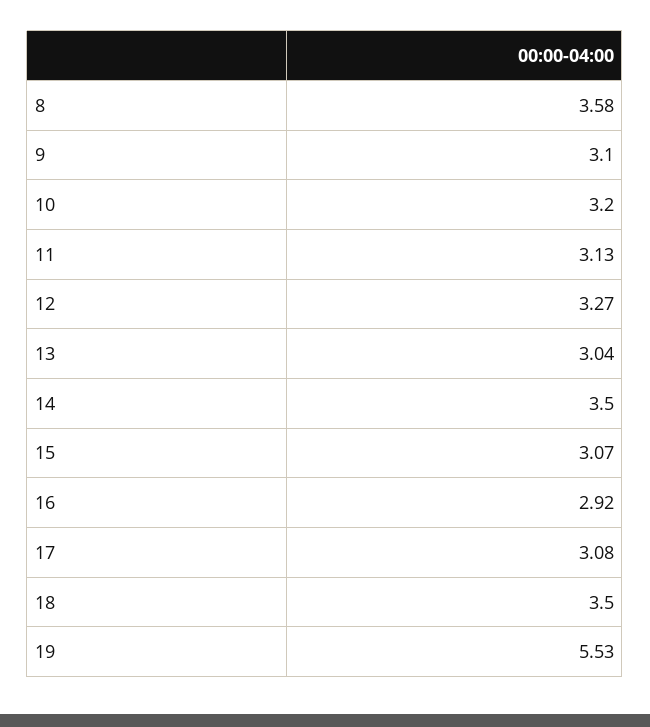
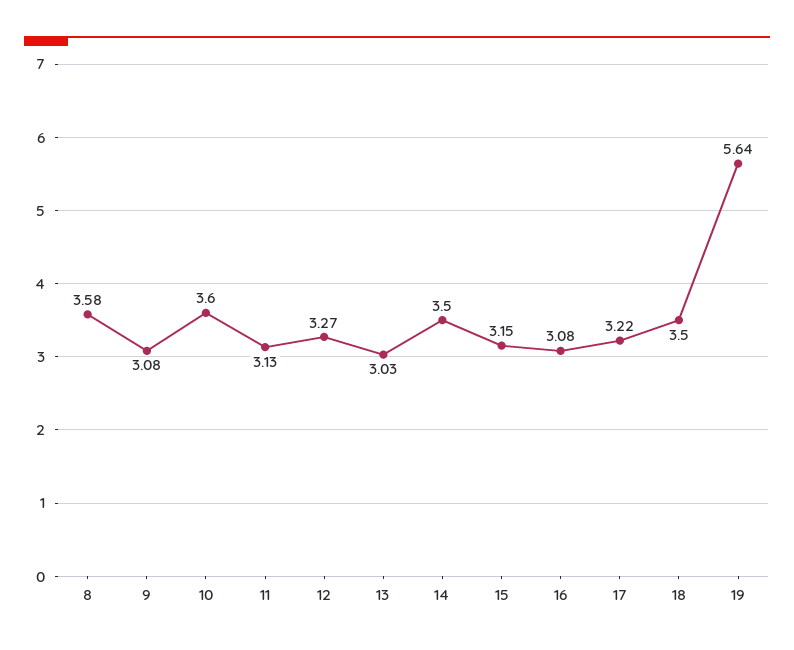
9: 3.1 -> 3.08
10: 3.2 -> 3.6
13: 3.04 -> 3.03
15: 3.07 -> 3.15
16: 2.92 -> 3.08
17: 3.08 -> 3.22
19: 5.53 -> 5.64

